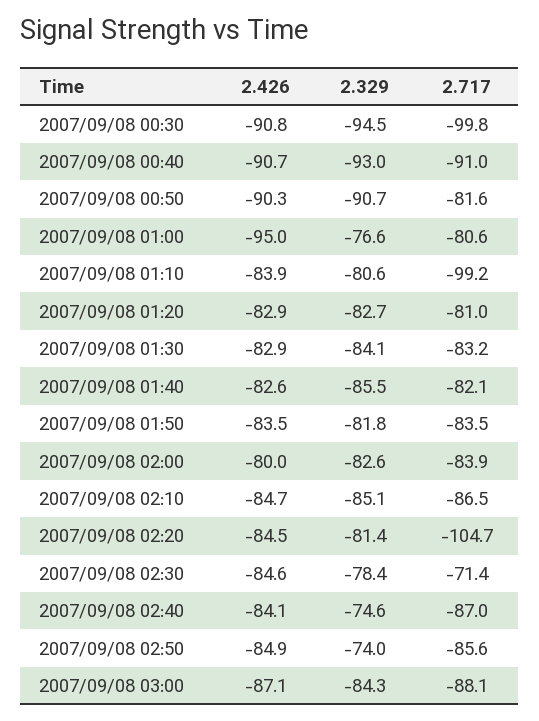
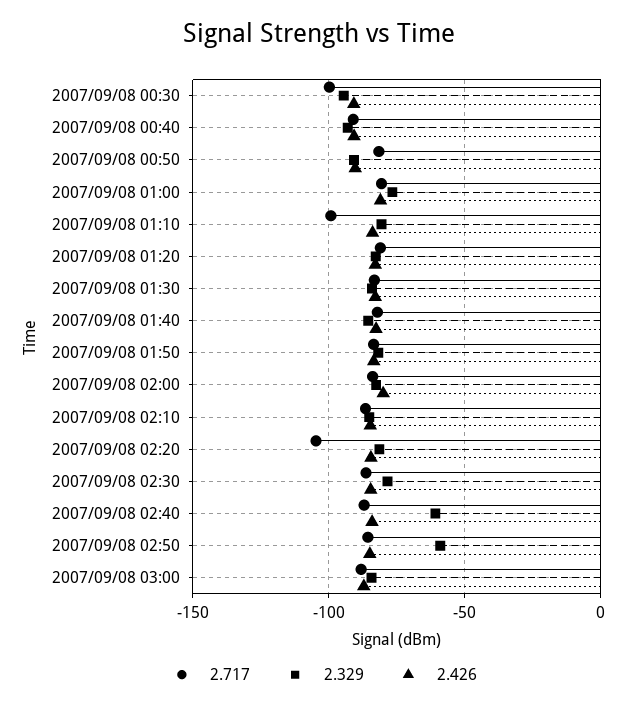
2.426, 2007/09/08 01:00: -95 -> -80
2.717, 2007/09/08 02:30: -71.4 -> -85
2.329, 2007/09/08 02:40: -74.6 -> -60
2.329, 2007/09/08 02:50: -74 -> -60

